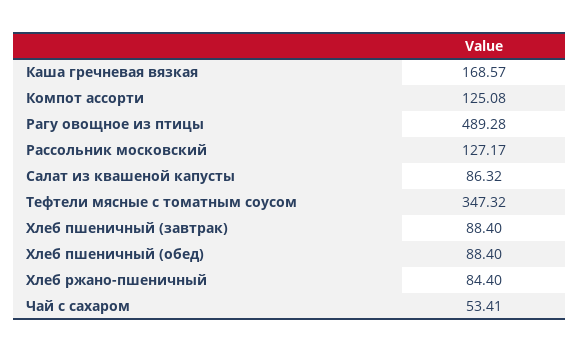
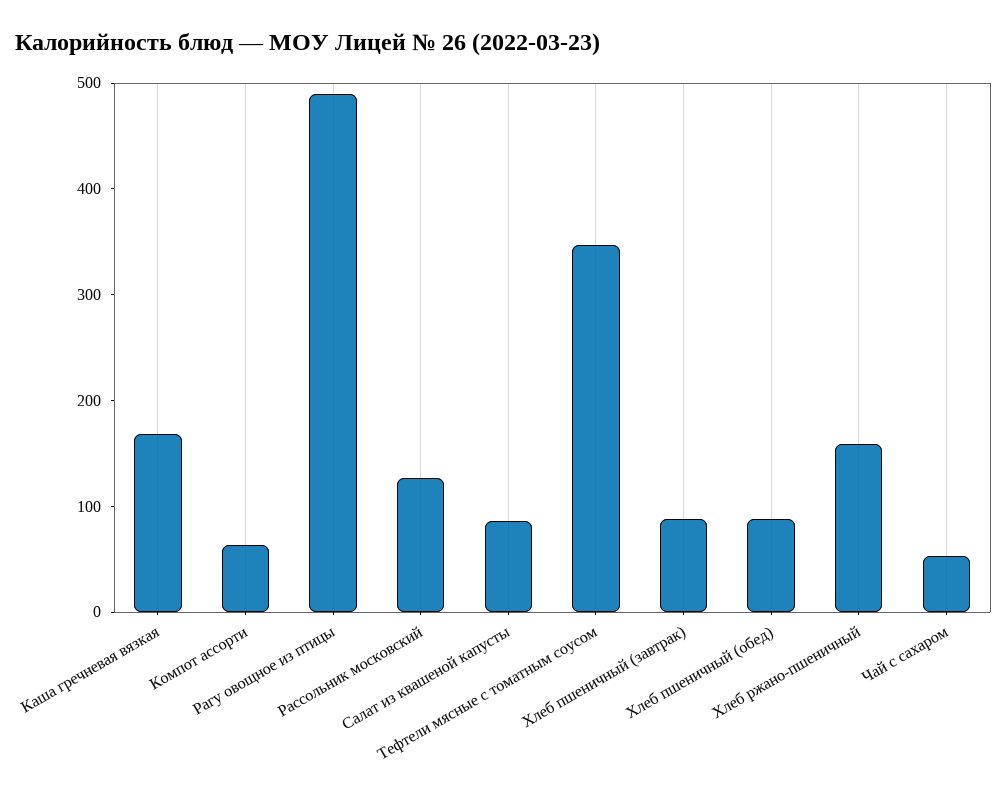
Компот ассорти: 125.08 -> 60
Хлеб ржано-пшеничный: 84.4 -> 160

